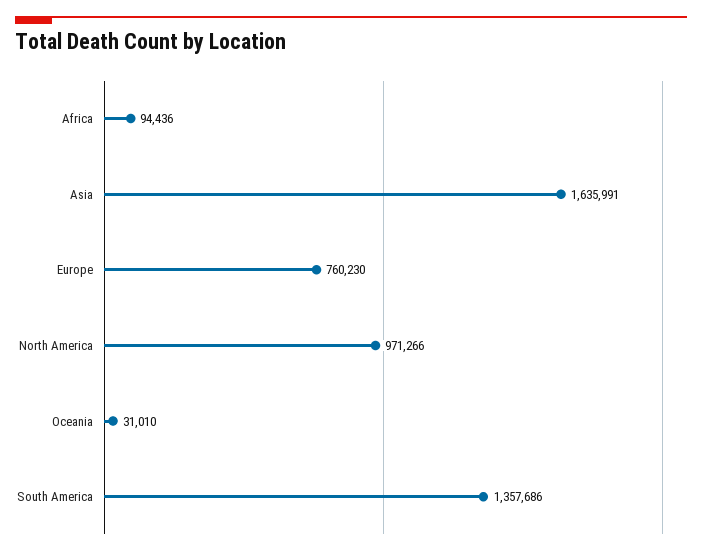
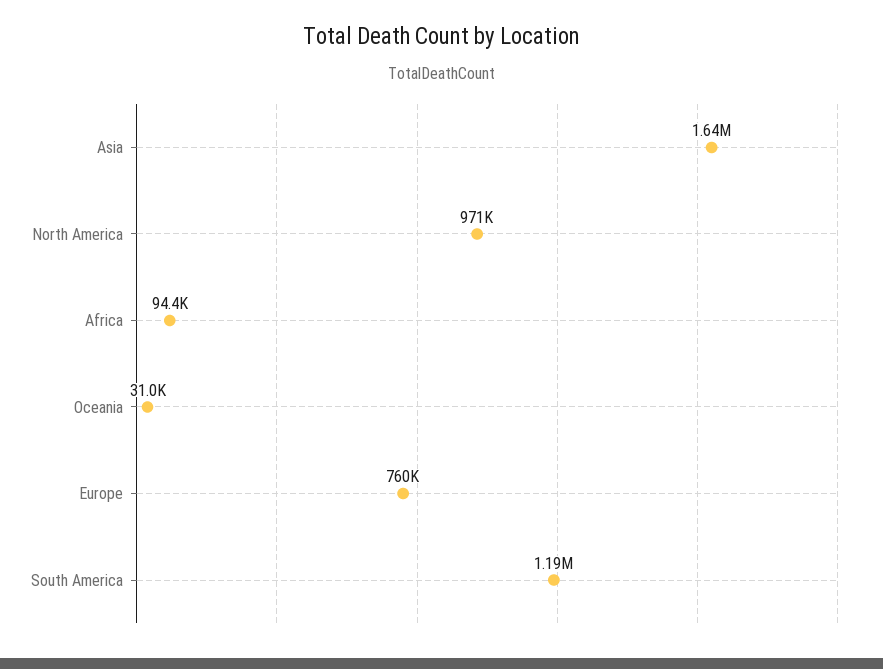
South America: 1357686 -> 1190000

